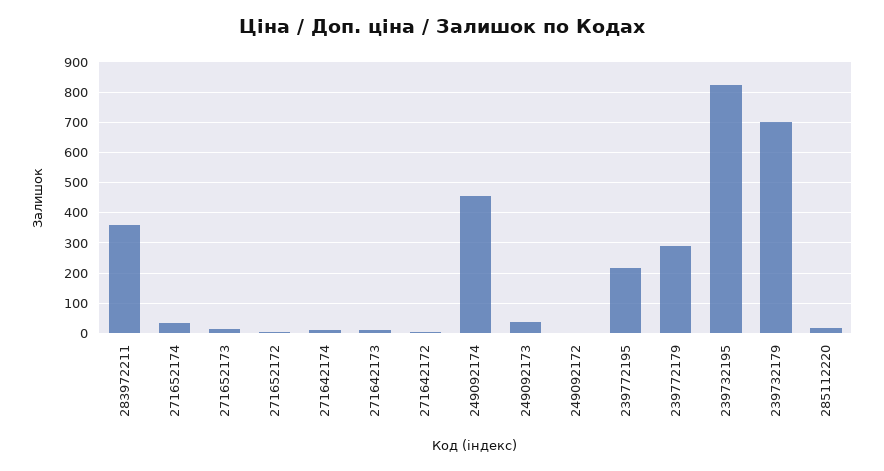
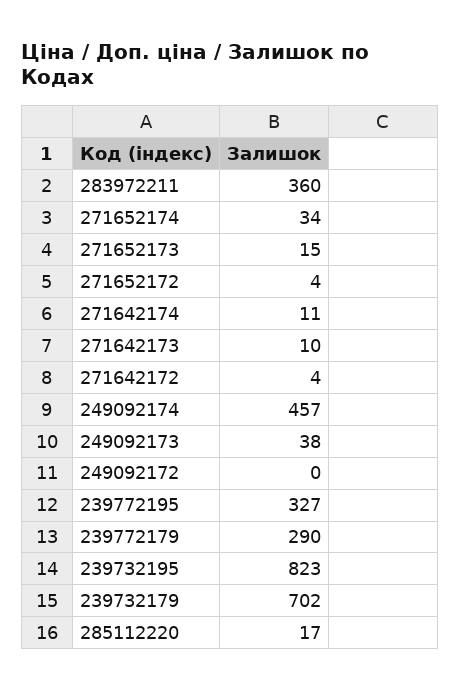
239772195: 220 -> 327

